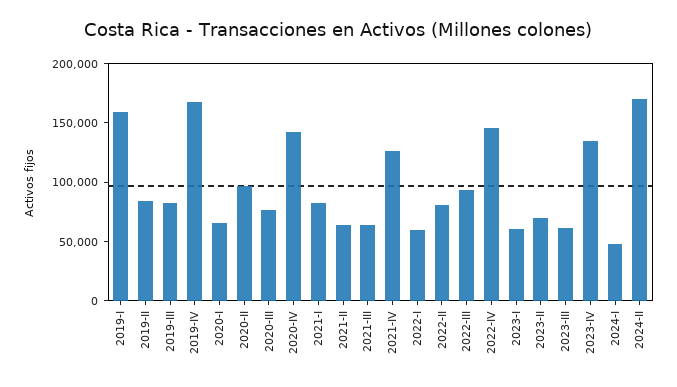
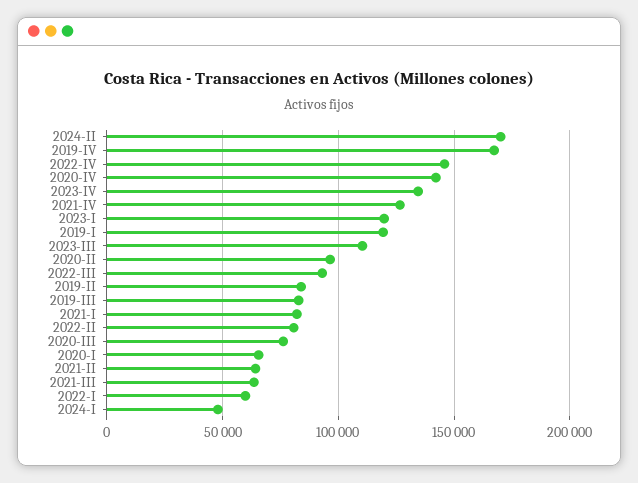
2019-I: 160000 -> 120000
2023-I: 60000 -> 120000
2023-II: 70000 -> none
2023-III: 60000 -> 110000

